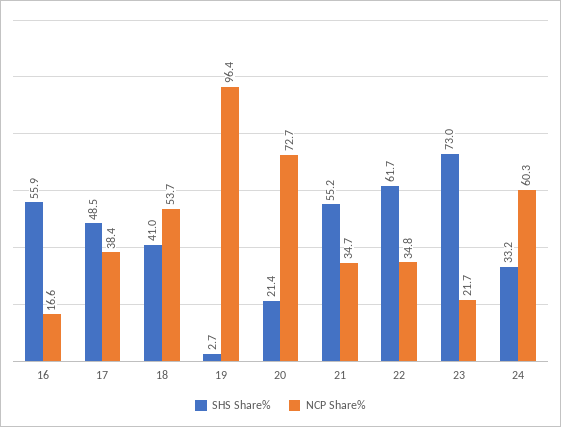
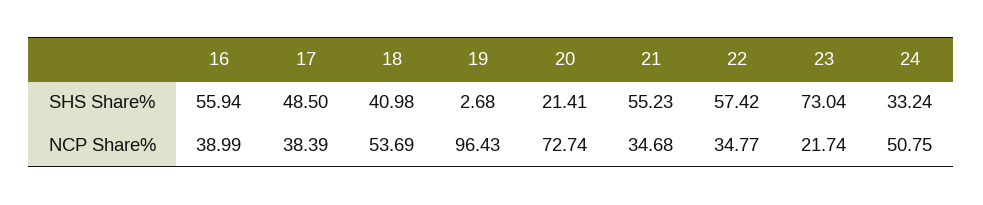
NCP Share%, 16: 16.6 -> 38.99
SHS Share%, 22: 61.7 -> 57.42
NCP Share%, 24: 60.3 -> 50.75

